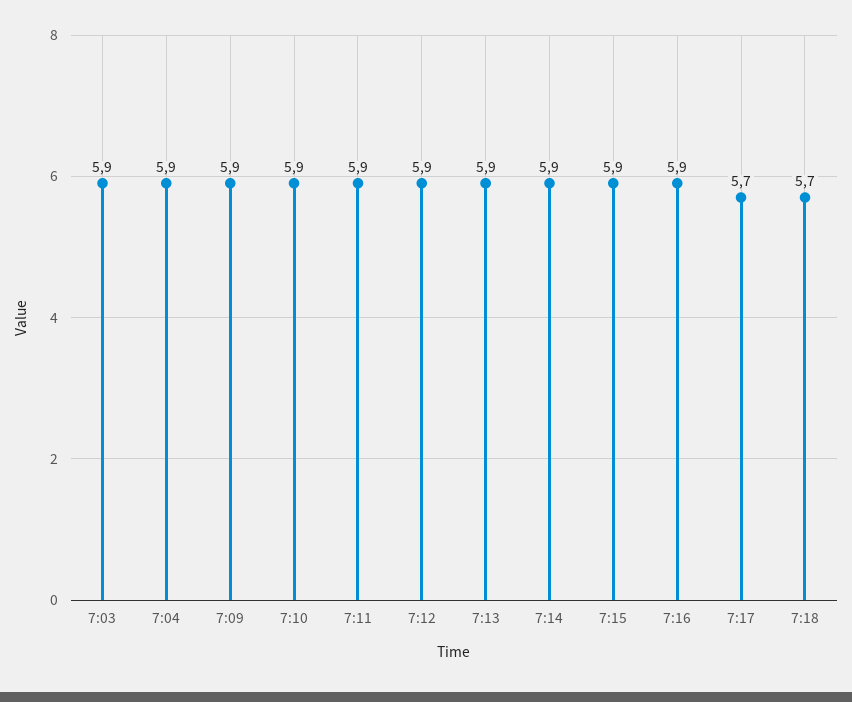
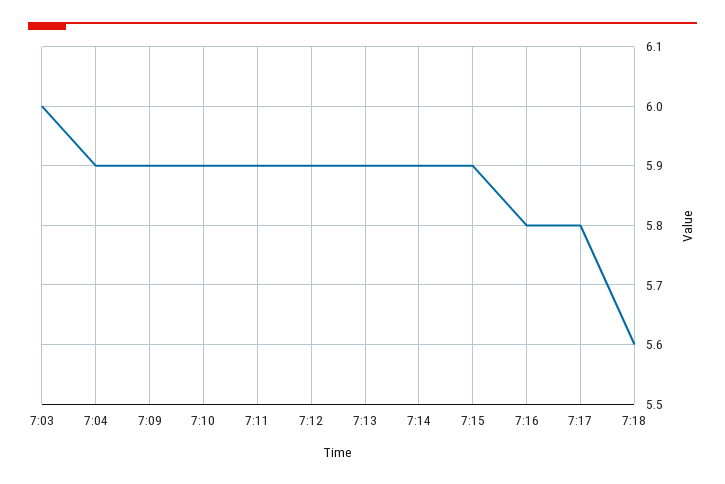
7:03: 5.9 -> 6
7:16: 5.9 -> 5.8
7:17: 5.7 -> 5.8
7:18: 5.7 -> 5.6

